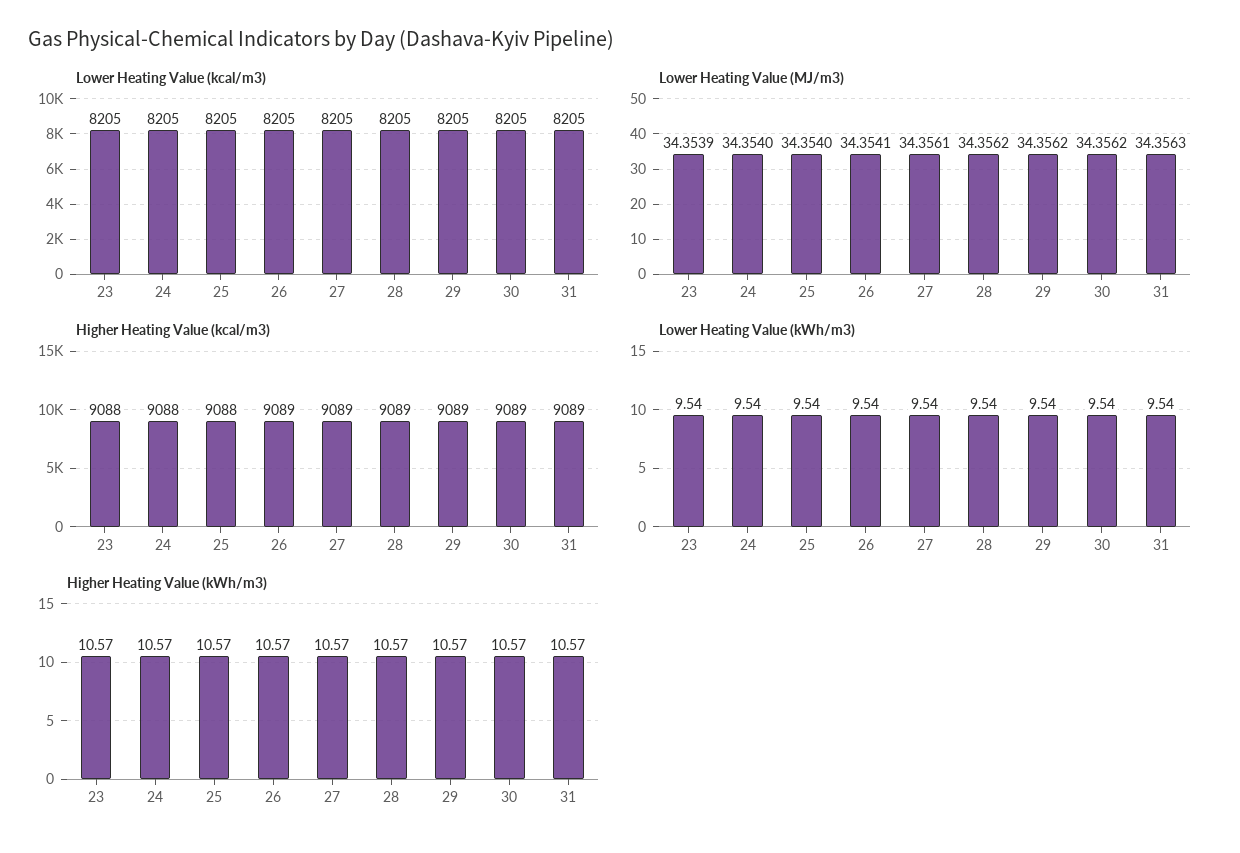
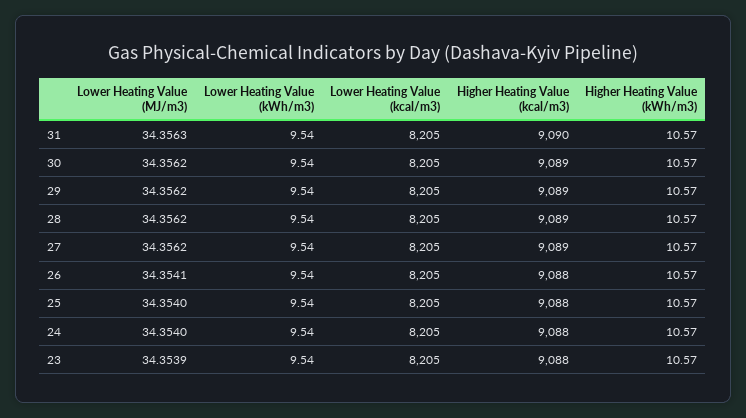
Lower Heating Value (MJ/m3), 27: 34.3561 -> 34.3562
Higher Heating Value (kcal/m3), 26: 9089 -> 9088
Higher Heating Value (kcal/m3), 31: 9089 -> 9090

